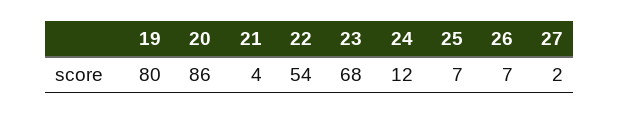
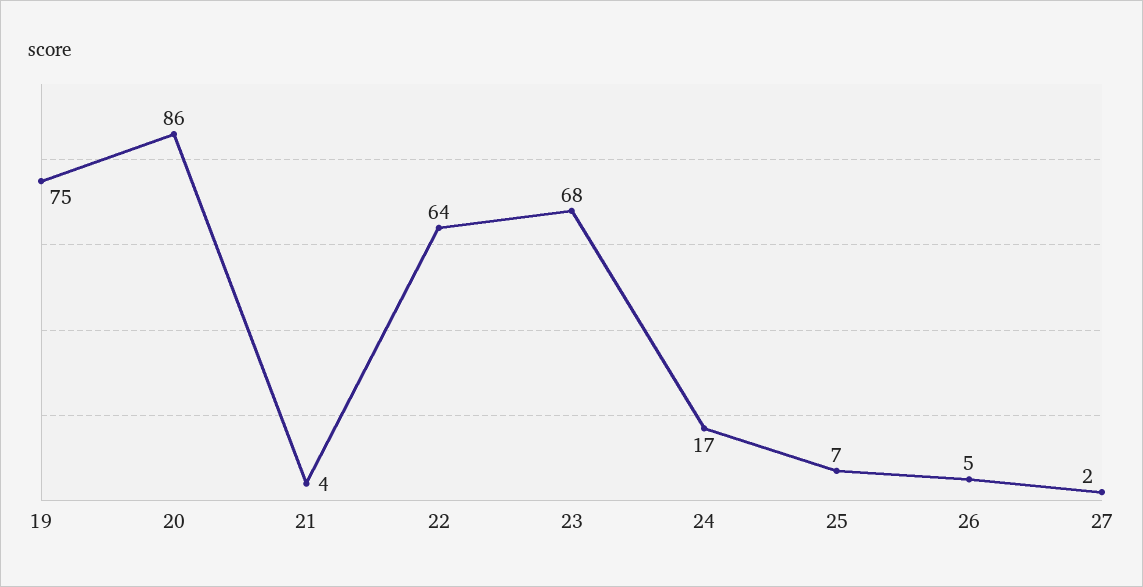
19: 80 -> 75
22: 54 -> 64
24: 12 -> 17
26: 7 -> 5

